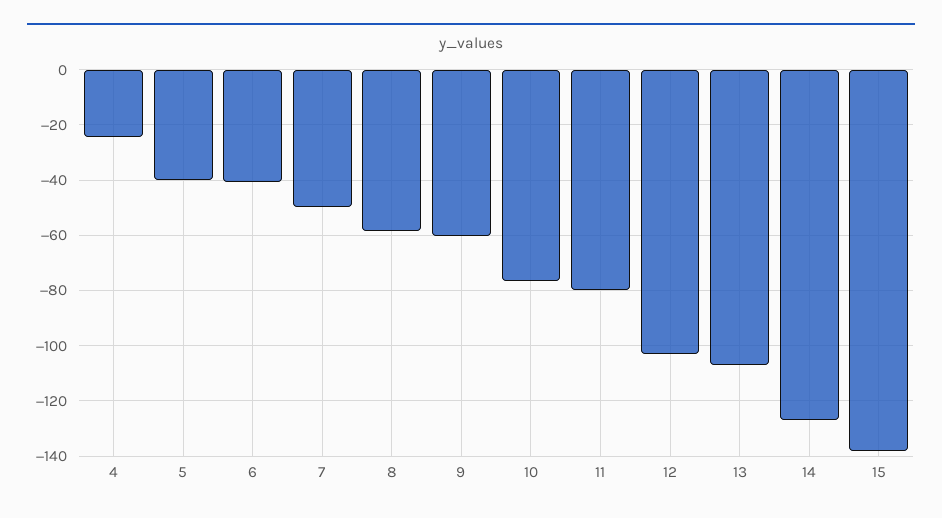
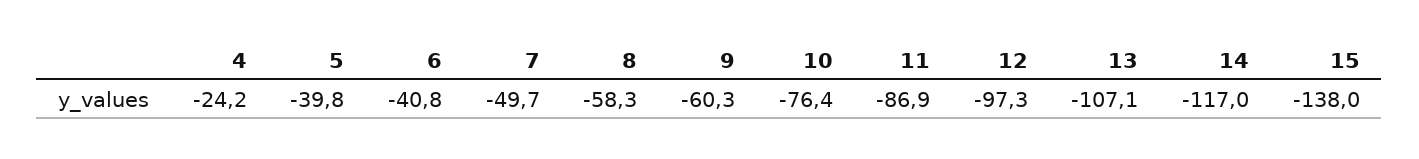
11: -80 -> -86.9
12: -102.5 -> -97.3
14: -127.5 -> -117

